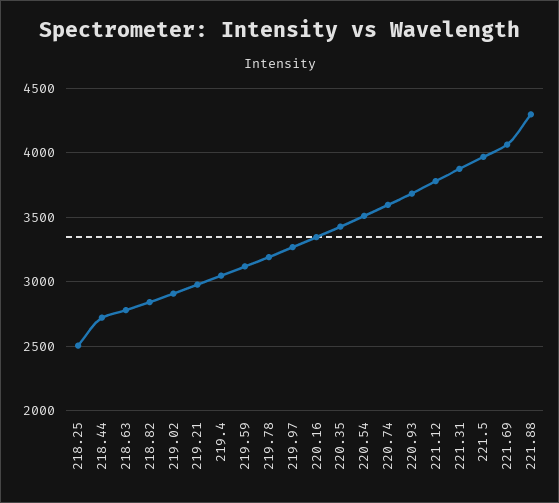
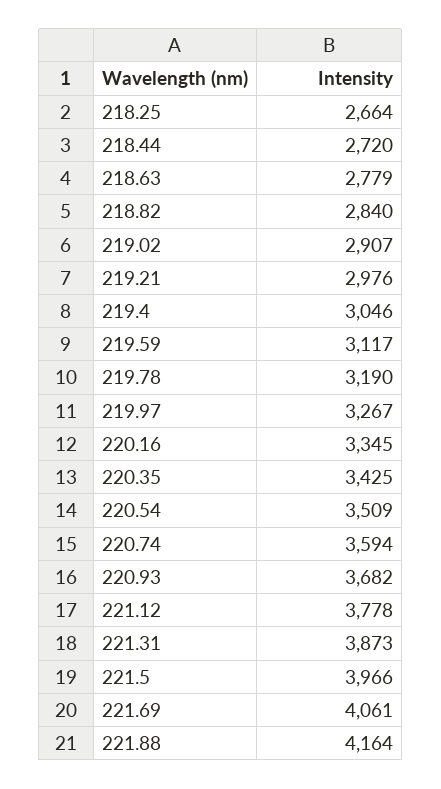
218.25: 2500 -> 2664
221.88: 4300 -> 4164

